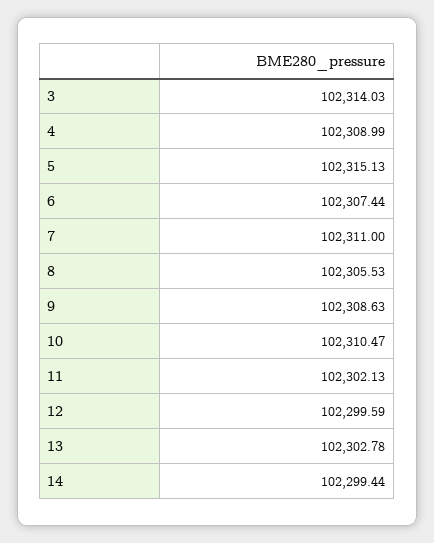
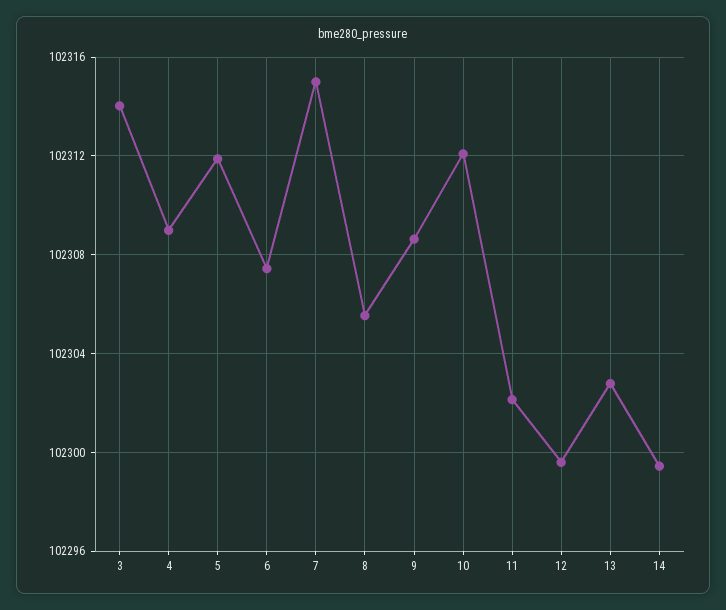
5: 102315.13 -> 102312
7: 102311 -> 102315
10: 102310.47 -> 102312

